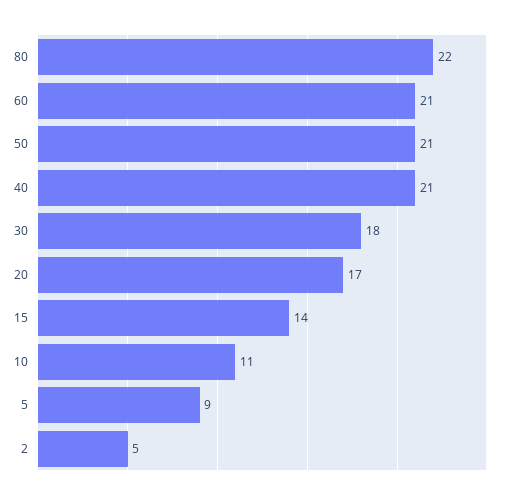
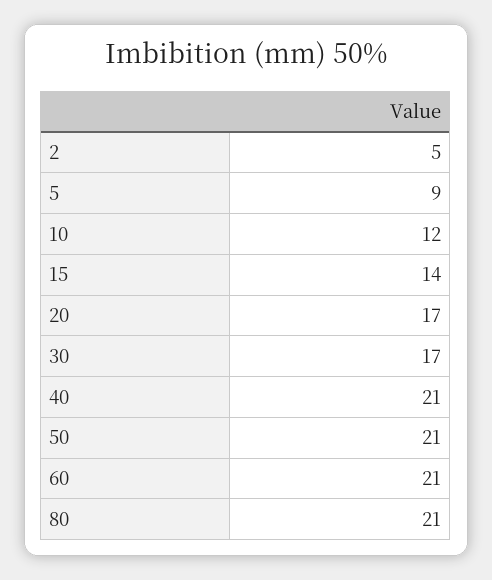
80: 22 -> 21
30: 18 -> 17
10: 11 -> 12

